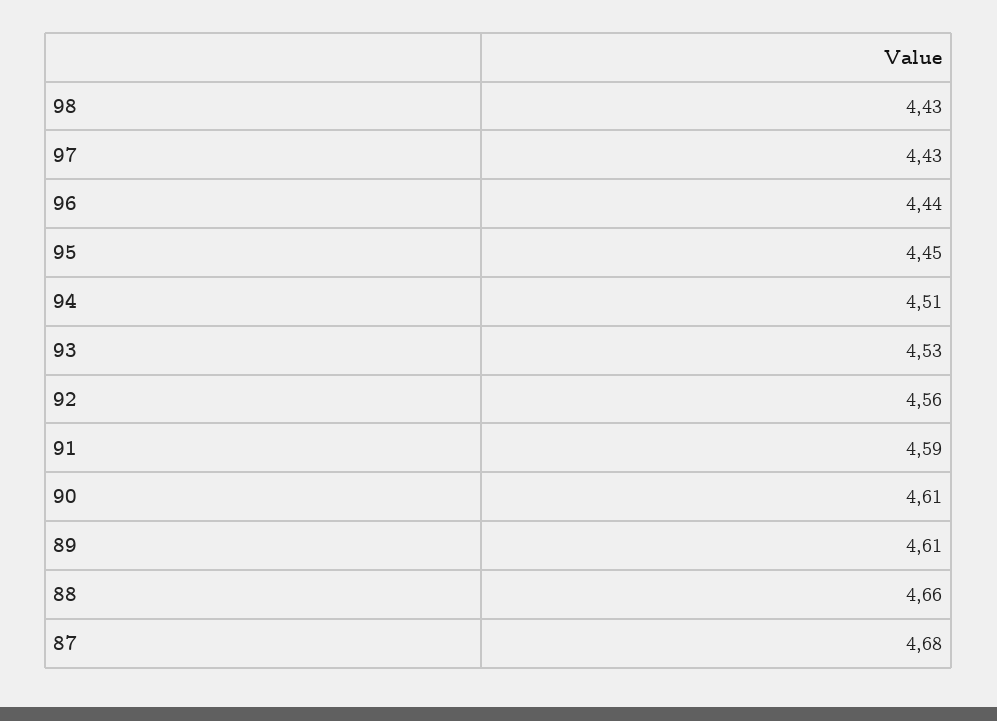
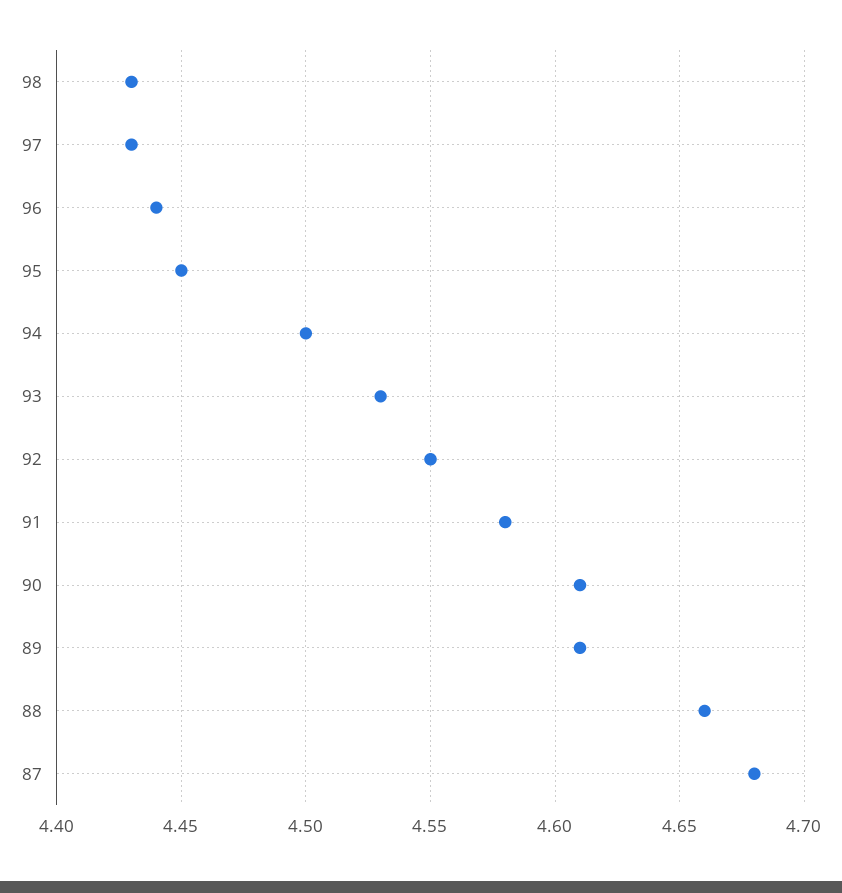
94: 4.51 -> 4.5
92: 4.56 -> 4.55
91: 4.59 -> 4.58

